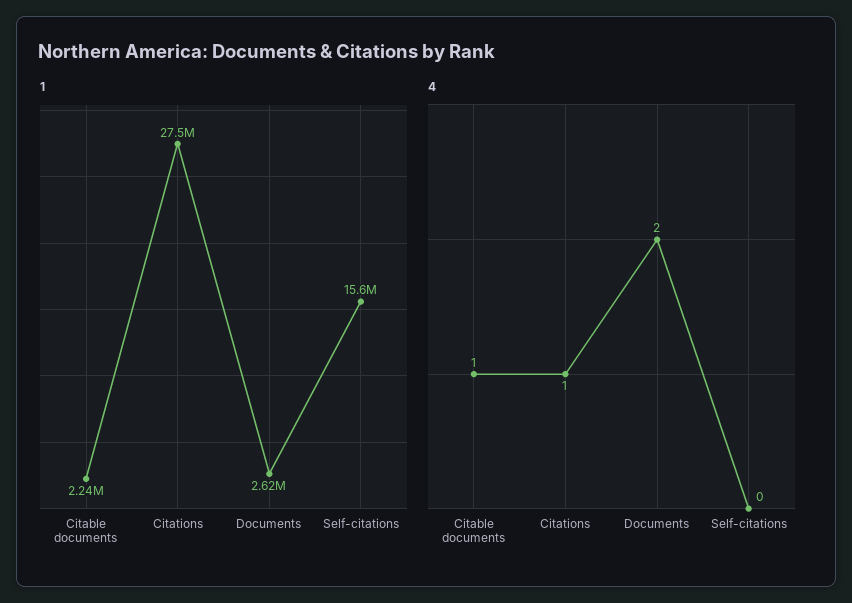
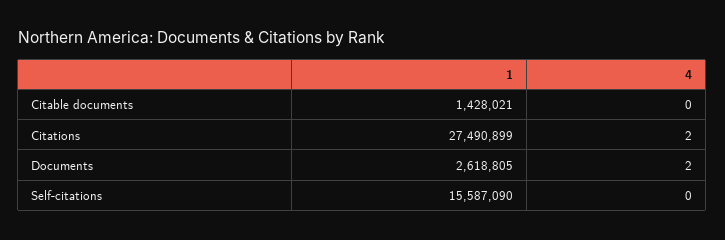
1, Citable documents: 2240000 -> 1428021
4, Citable documents: 1 -> 0
4, Citations: 1 -> 2

